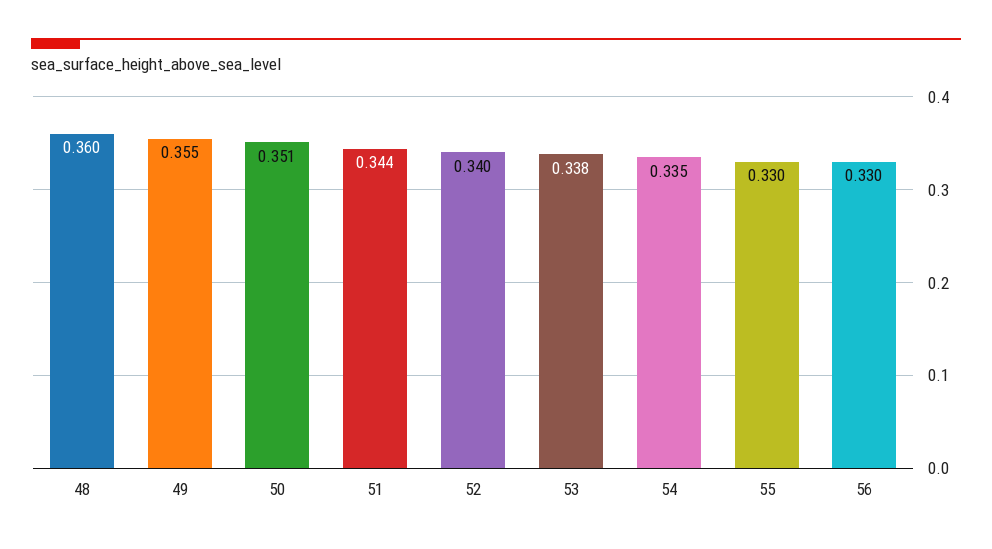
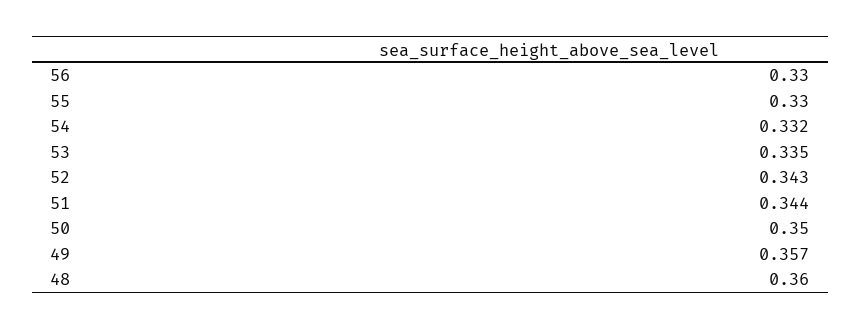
49: 0.355 -> 0.357
50: 0.351 -> 0.35
52: 0.34 -> 0.343
53: 0.338 -> 0.335
54: 0.335 -> 0.332

